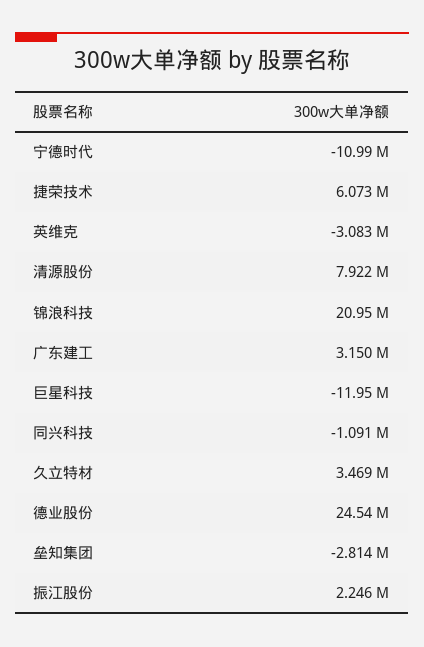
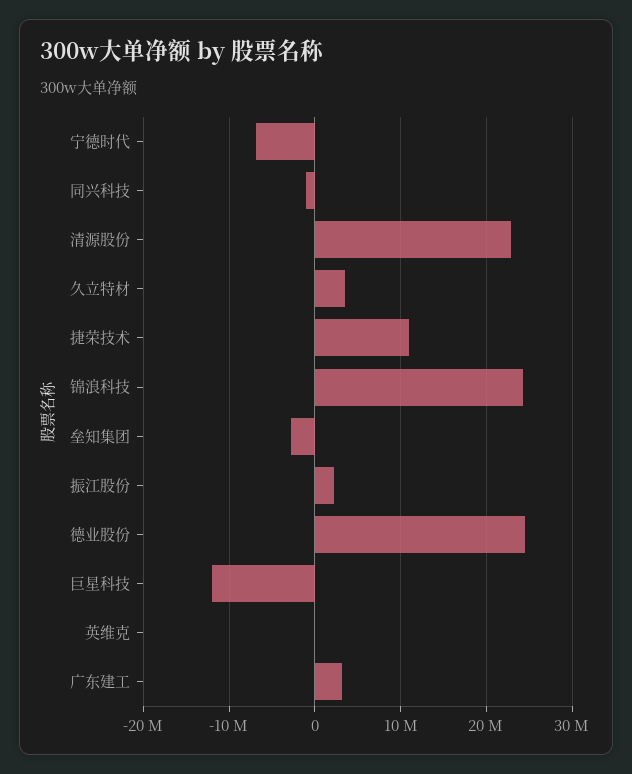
宁德时代: -10990000 -> -7000000
捷荣技术: 6073000 -> 11000000
英维克: -3083000 -> 0
清源股份: 7922000 -> 23000000
锦浪科技: 20950000 -> 24000000

